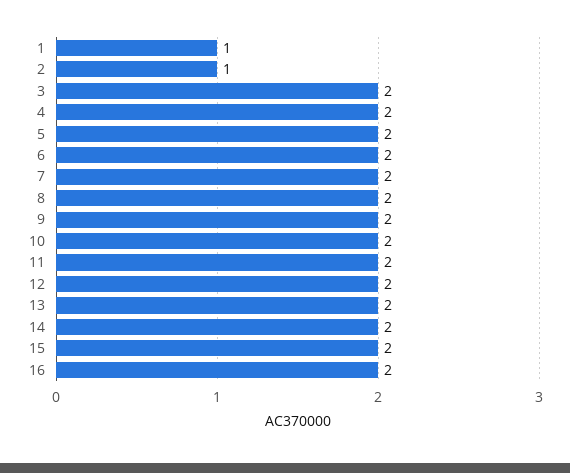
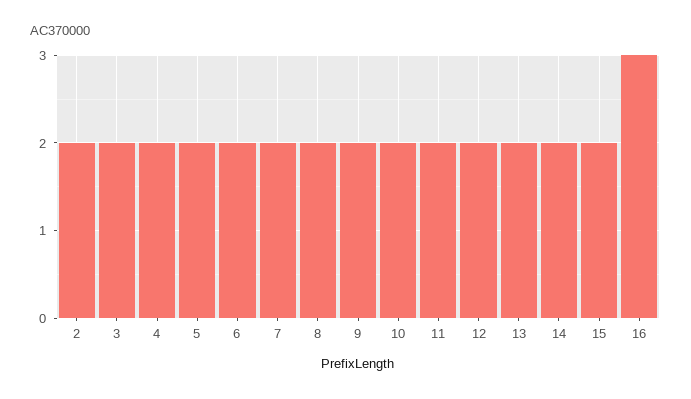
1: 1 -> none
2: 1 -> 2
16: 2 -> 3

